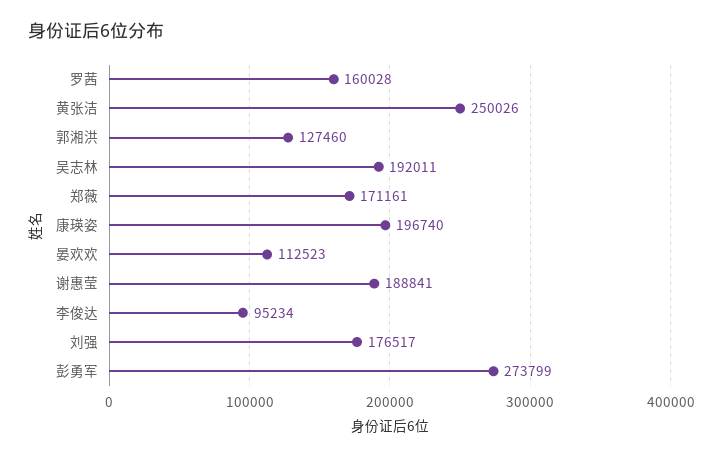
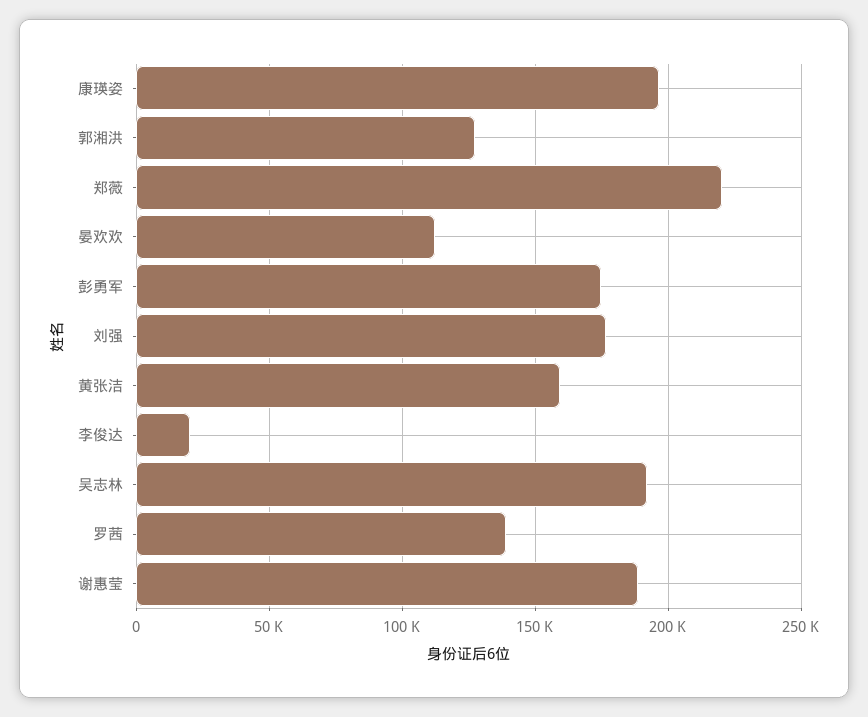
罗茜: 160028 -> 140000
黄张洁: 250026 -> 160000
郑薇: 171161 -> 220000
李俊达: 95234 -> 20000
彭勇军: 273799 -> 175000

